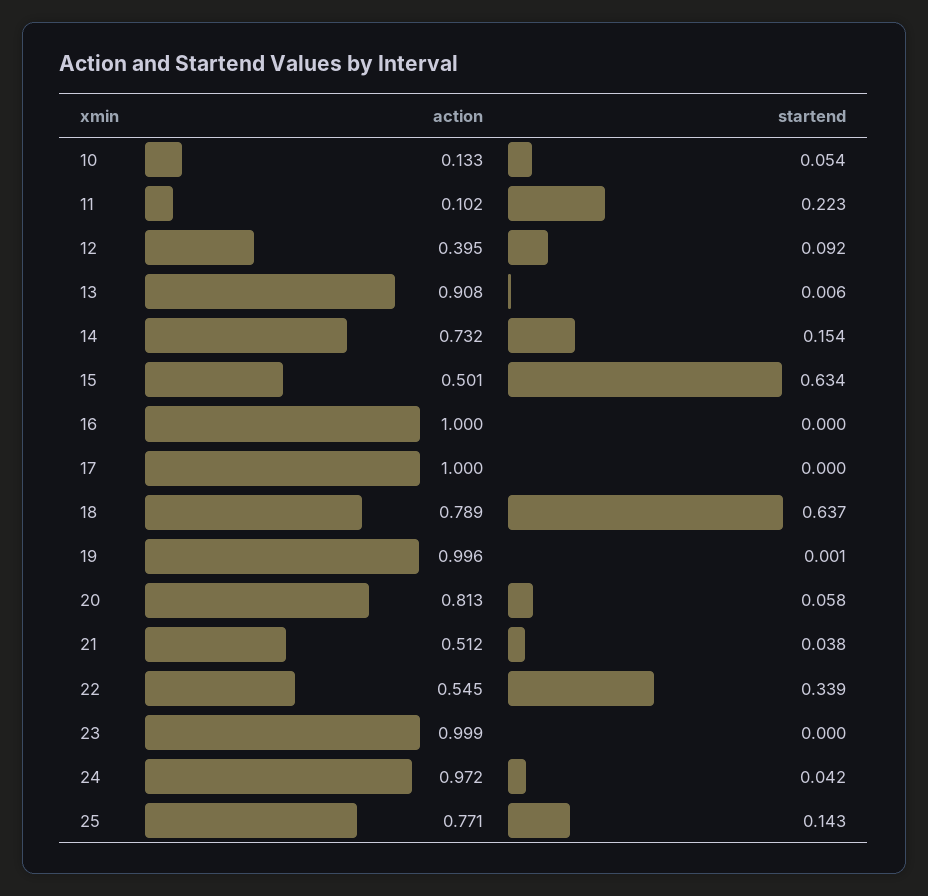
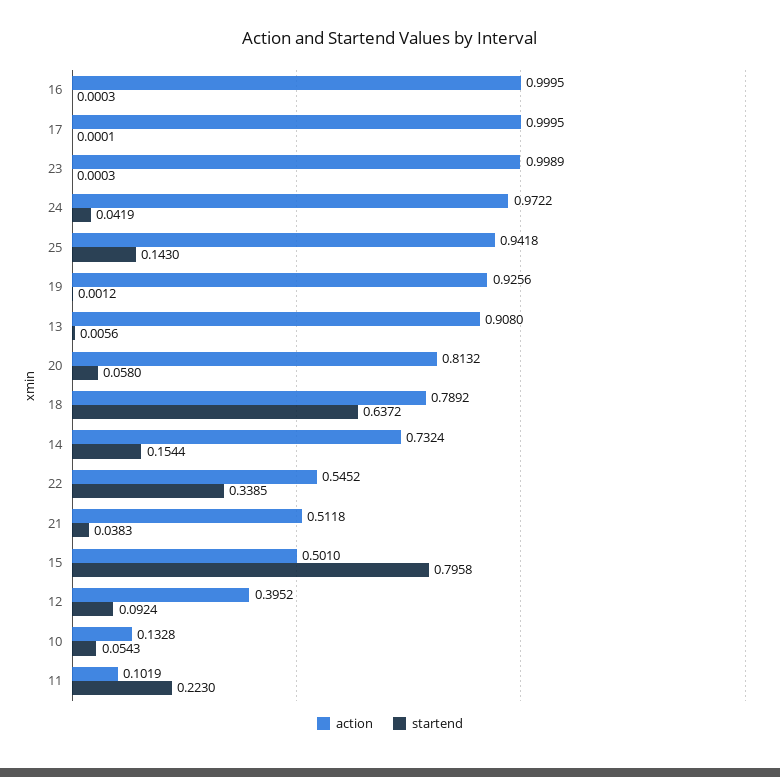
startend, 15: 0.634 -> 0.7958
action, 19: 0.996 -> 0.9256
action, 25: 0.771 -> 0.9418

